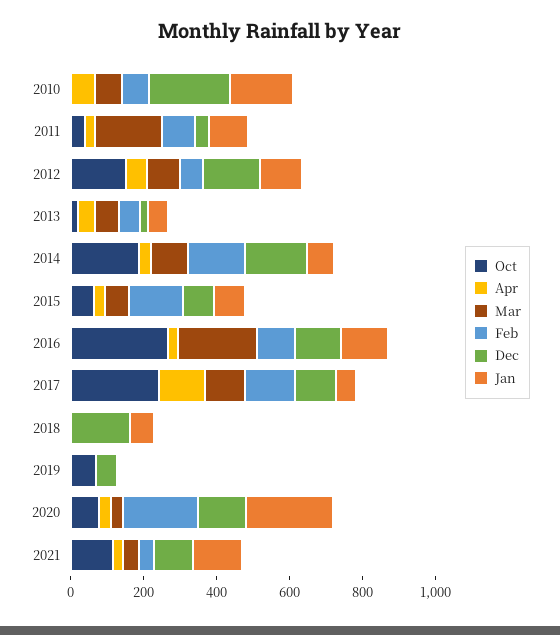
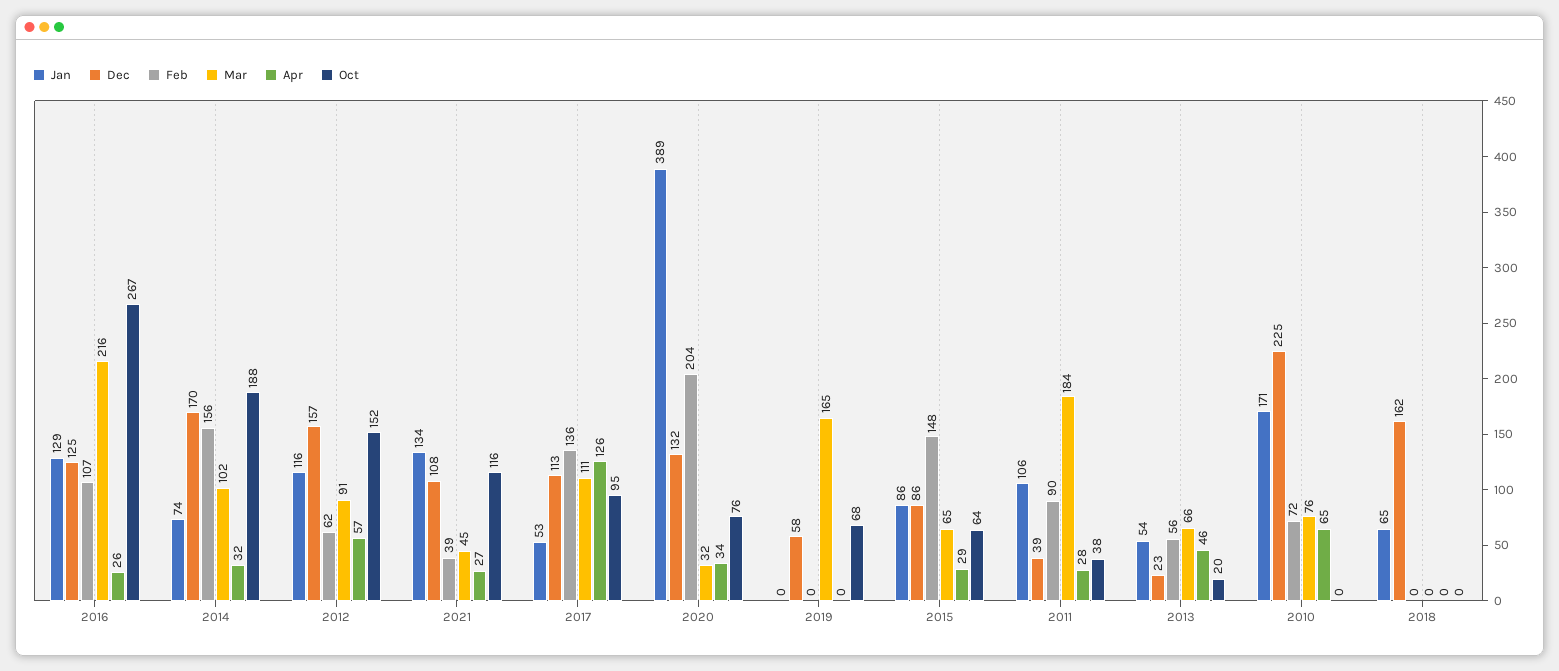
Oct, 2017: 250 -> 95
Mar, 2019: 0 -> 165
Jan, 2020: 250 -> 389

